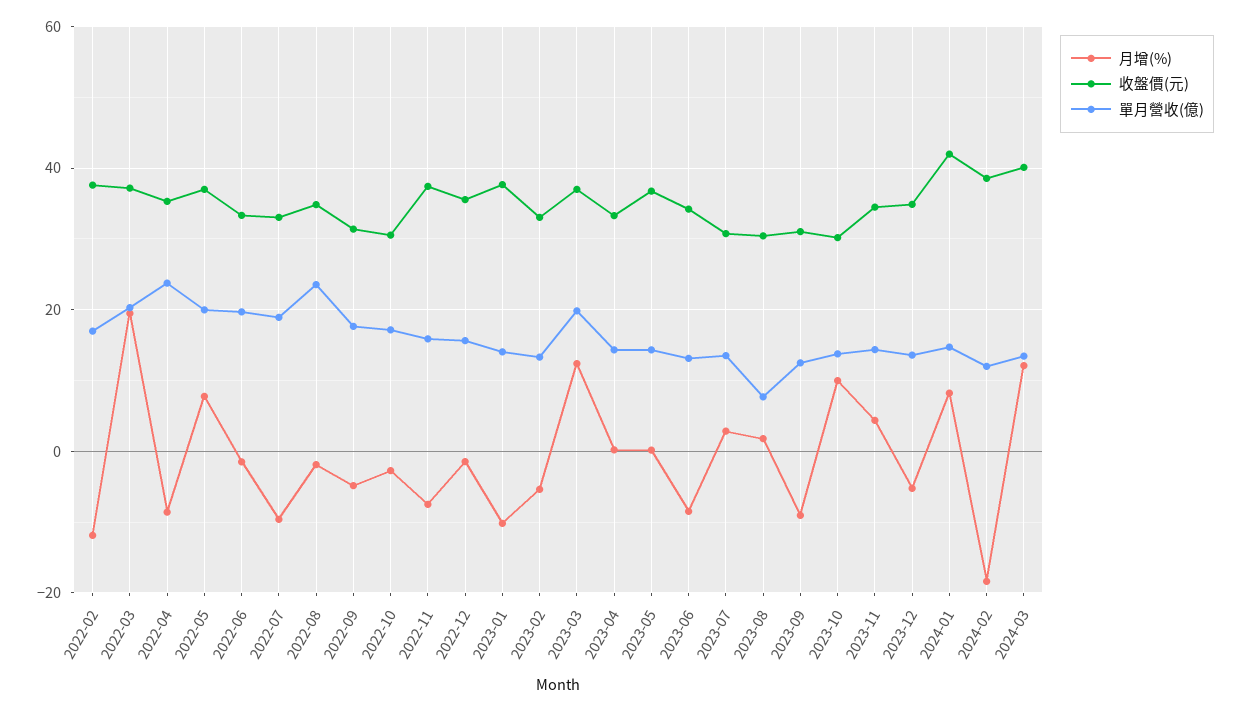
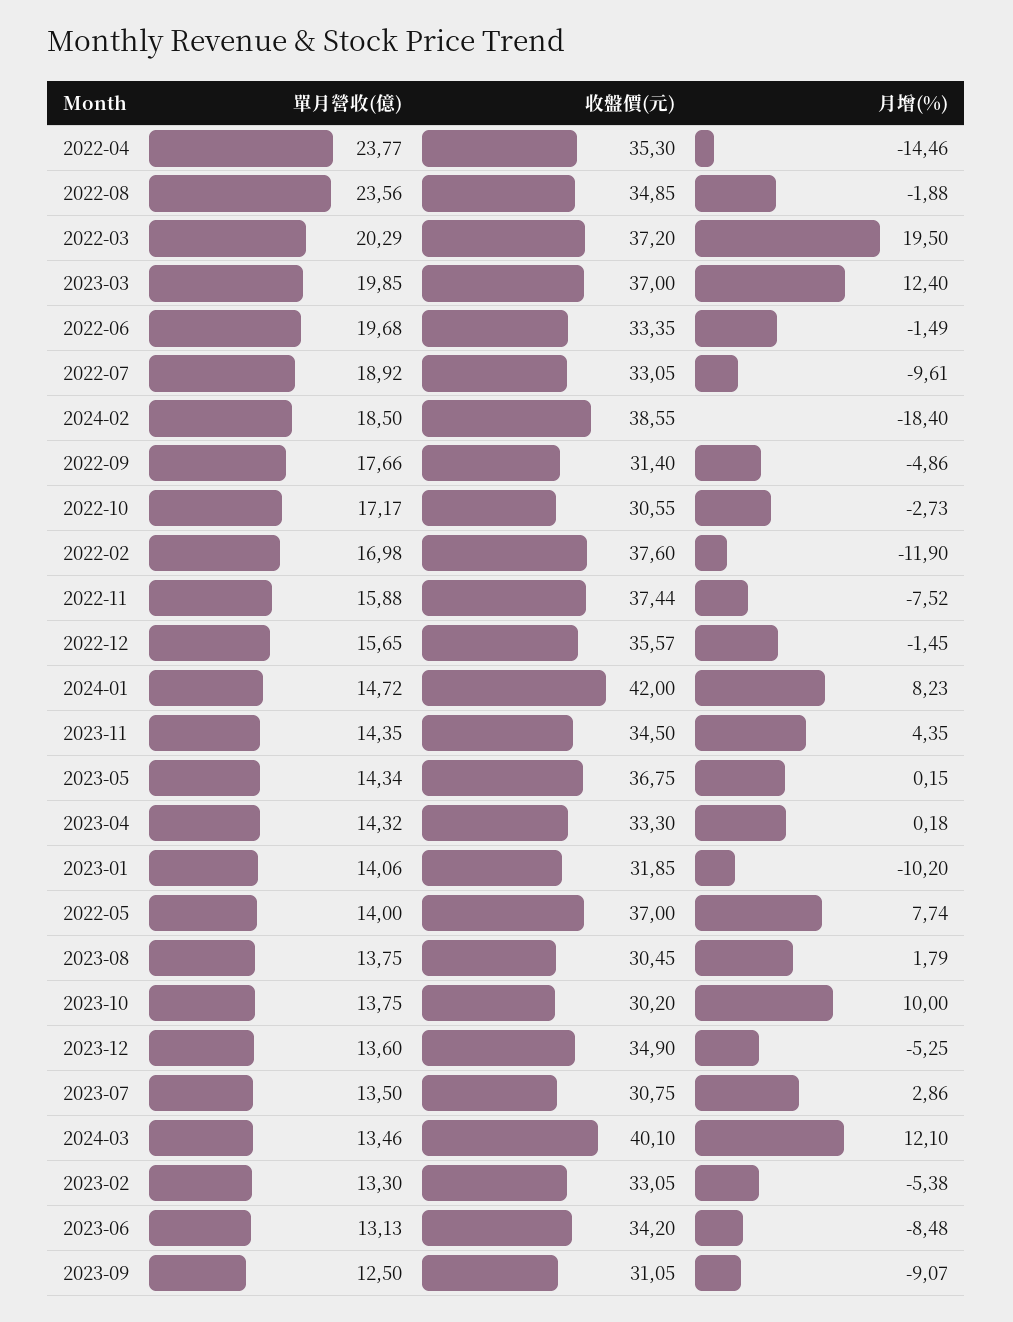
月增(%), 2022-04: -8 -> -14.46
單月營收(億), 2022-05: 20 -> 14
收盤價(元), 2023-01: 38 -> 31.85
單月營收(億), 2023-08: 8 -> 13.75
單月營收(億), 2024-02: 12 -> 18.5

